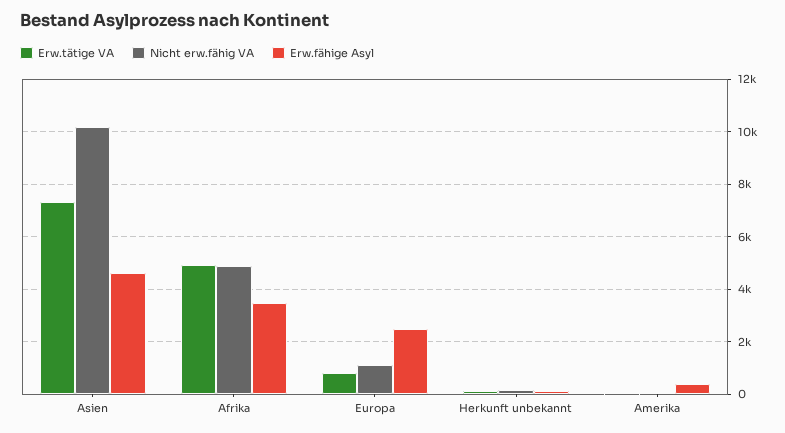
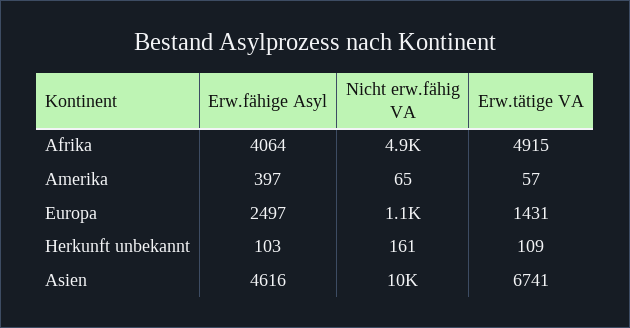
Erw.tätige VA, Asien: 7250 -> 6741
Erw.fähige Asyl, Afrika: 3500 -> 4064
Erw.tätige VA, Europa: 750 -> 1431

